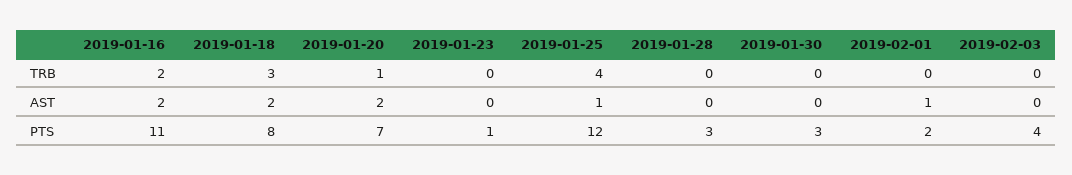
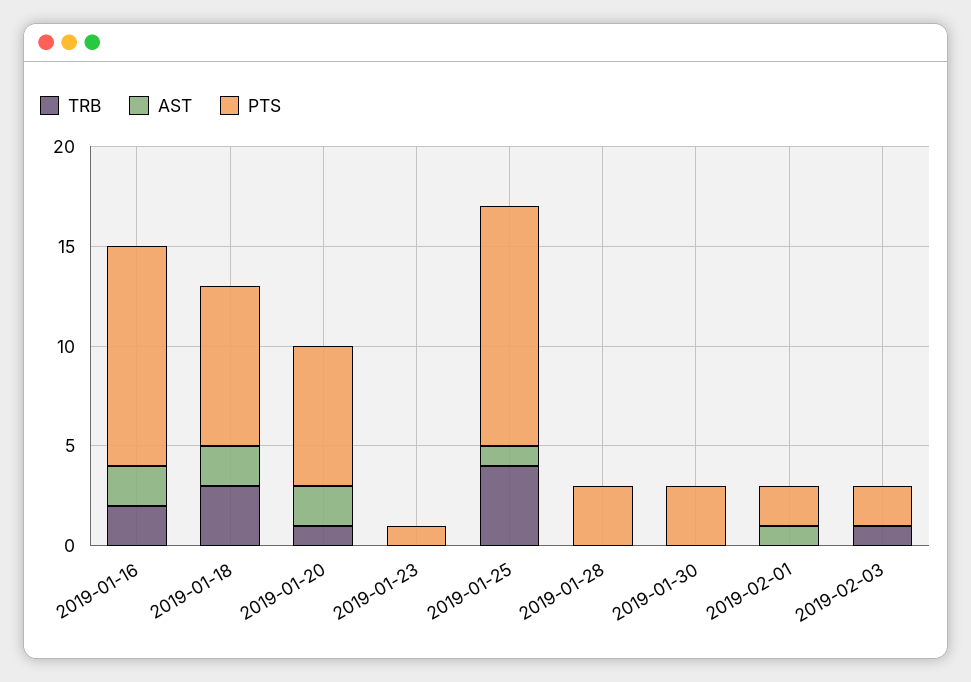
TRB, 2019-02-03: 0 -> 1
PTS, 2019-02-03: 4 -> 2

